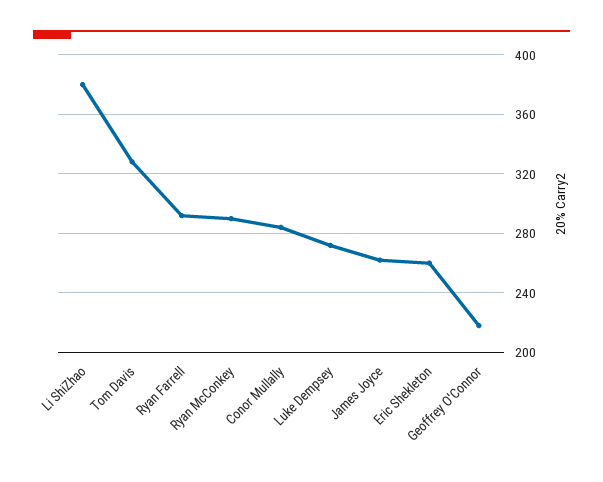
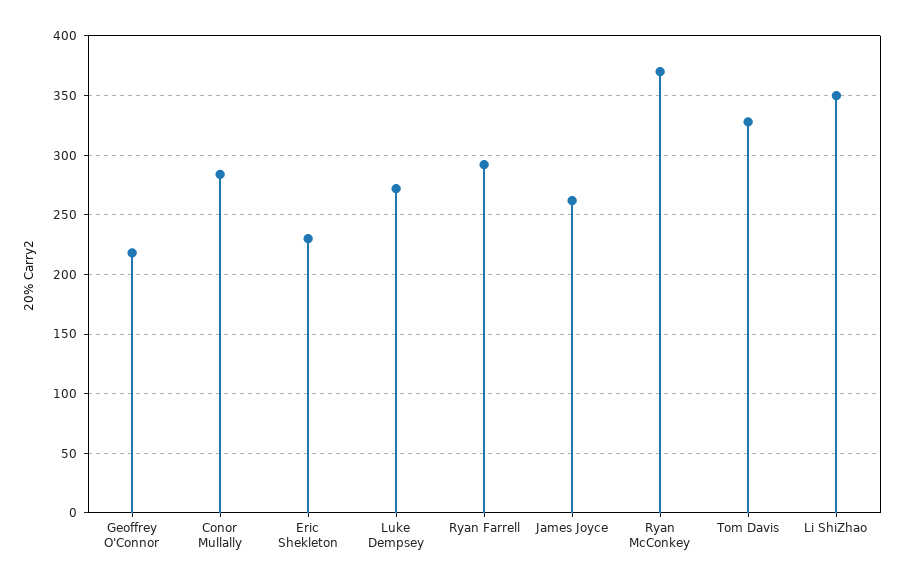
Li ShiZhao: 380 -> 350
Ryan McConkey: 290 -> 370
Eric Shekleton: 260 -> 230

